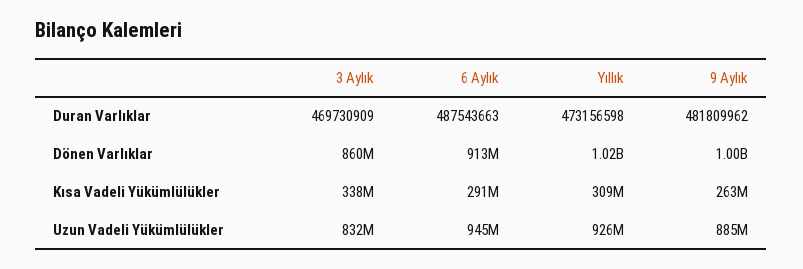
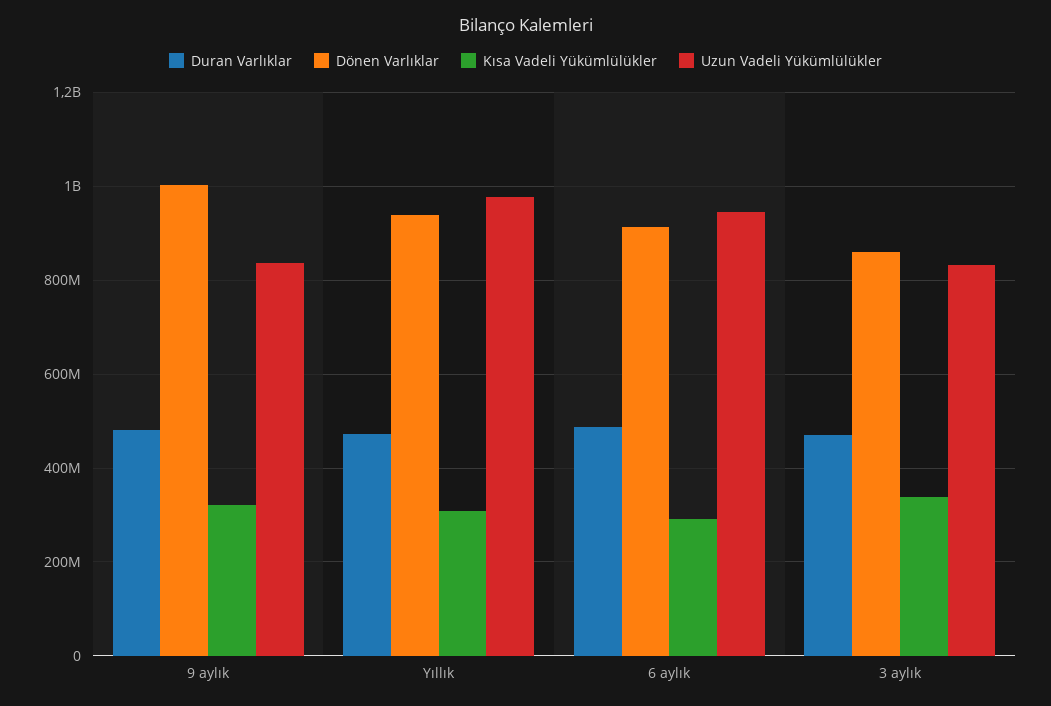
Dönen Varlıklar, Yıllık: 1020000000 -> 940000000
Kısa Vadeli Yükümlülükler, 9 Aylık: 263000000 -> 320000000
Uzun Vadeli Yükümlülükler, Yıllık: 926000000 -> 980000000
Uzun Vadeli Yükümlülükler, 9 Aylık: 885000000 -> 840000000

